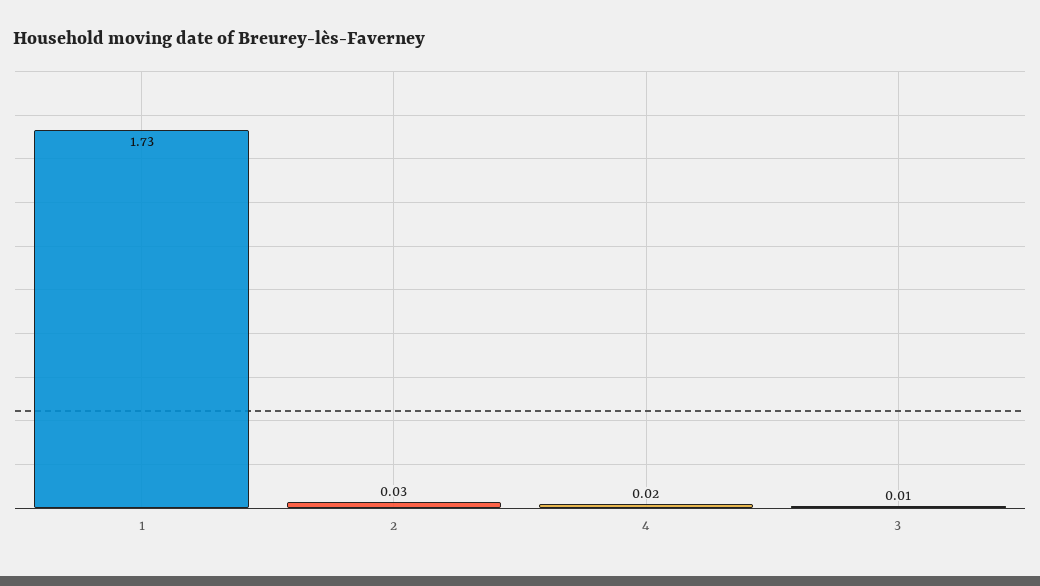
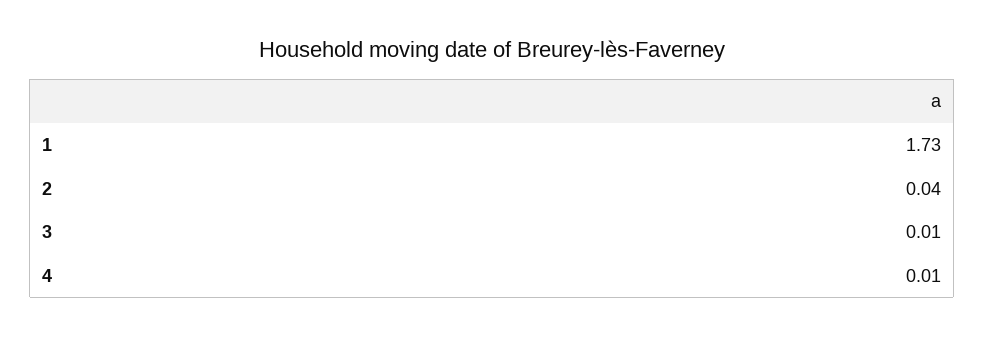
2: 0.03 -> 0.04
4: 0.02 -> 0.01

